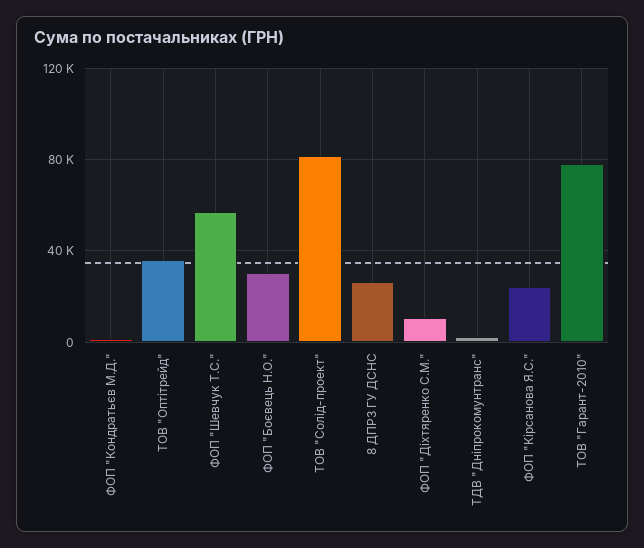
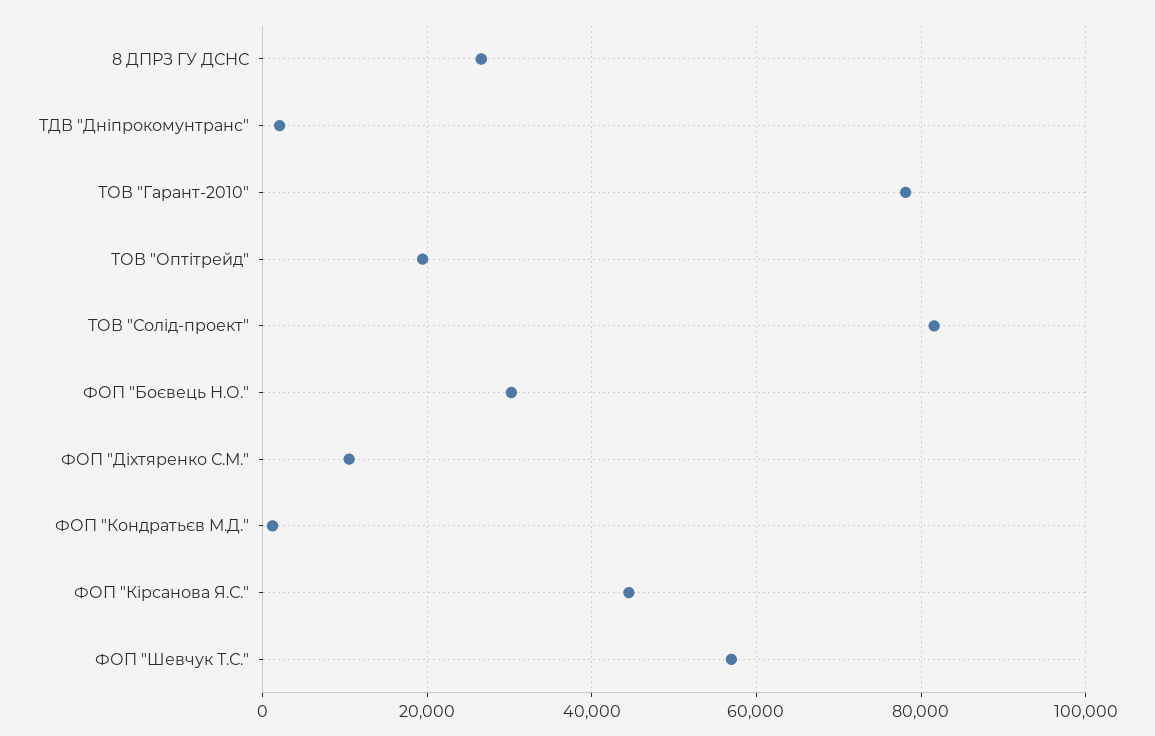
ТОВ "Оптітрейд": 35000 -> 20000
ФОП "Кірсанова Я.С.": 25000 -> 44000

